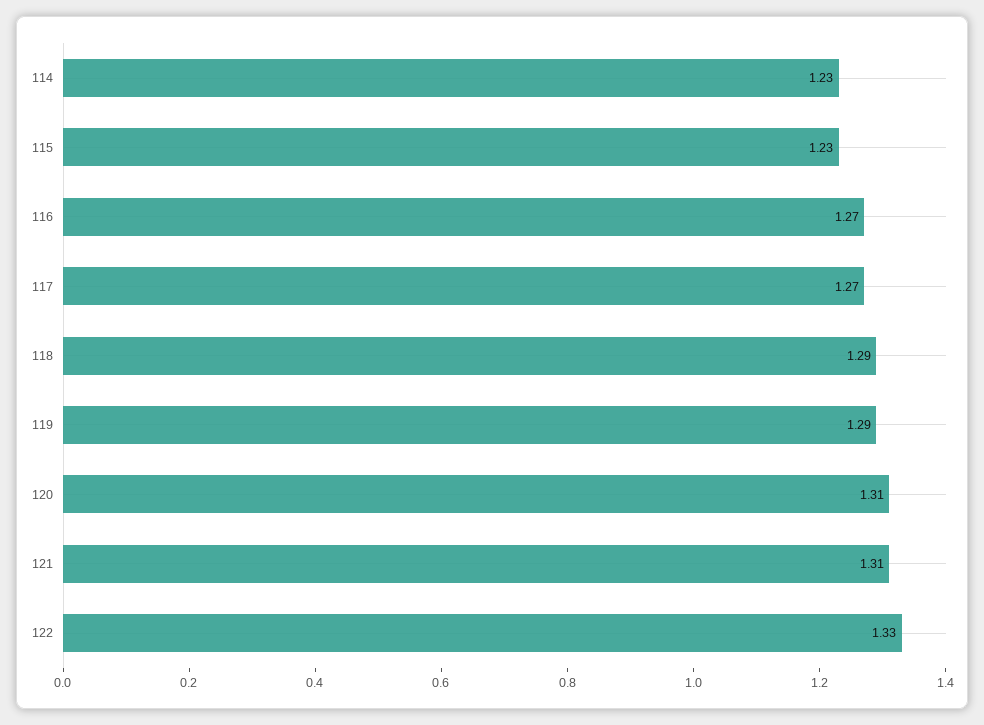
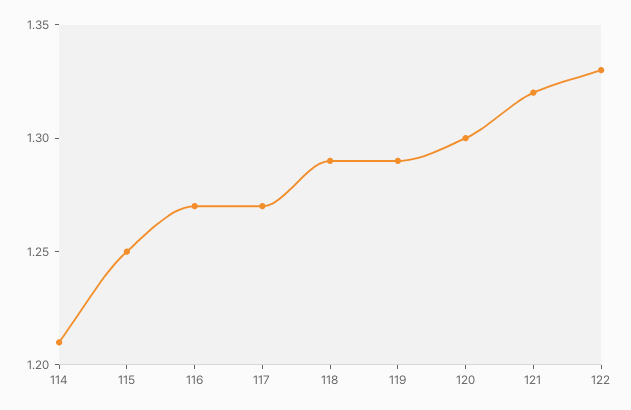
114: 1.23 -> 1.21
115: 1.23 -> 1.25
120: 1.31 -> 1.3
121: 1.31 -> 1.32

